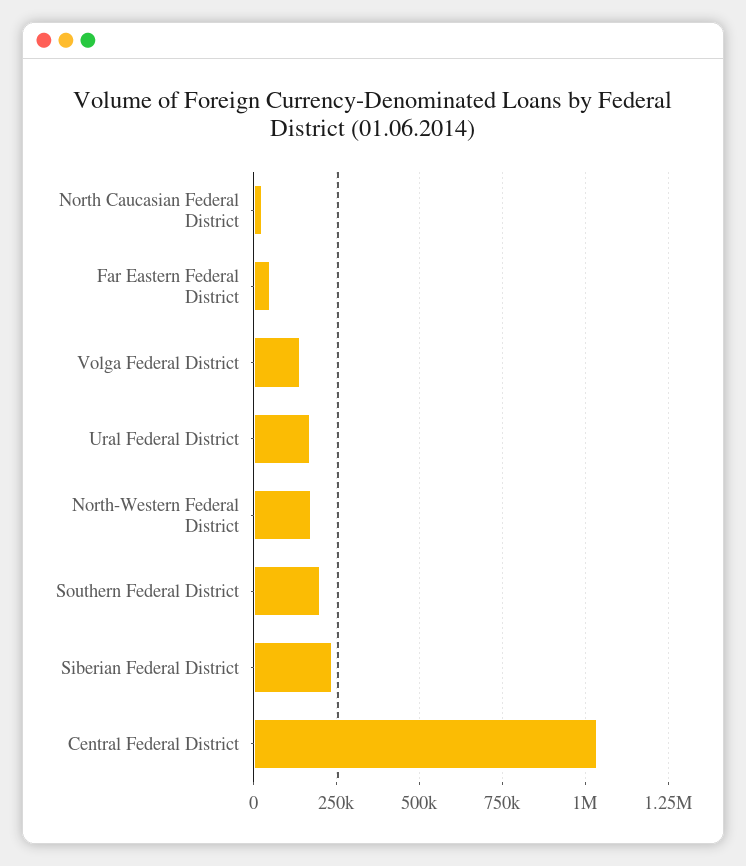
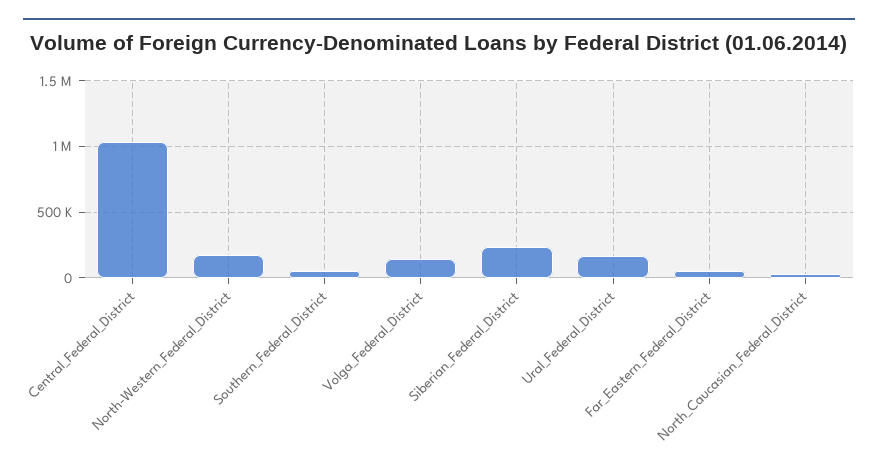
Southern Federal District: 200000 -> 50000

